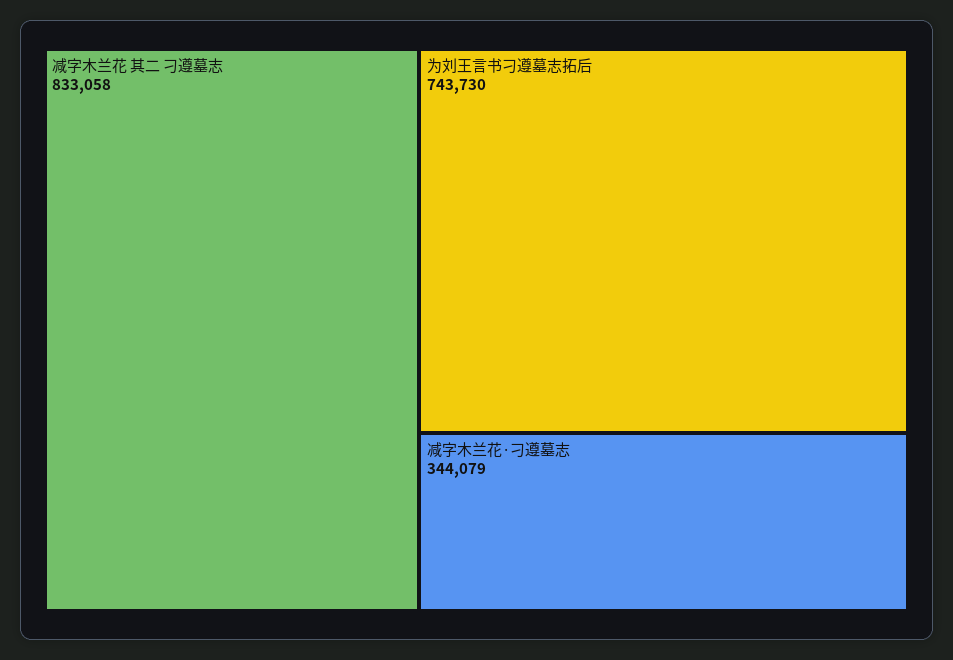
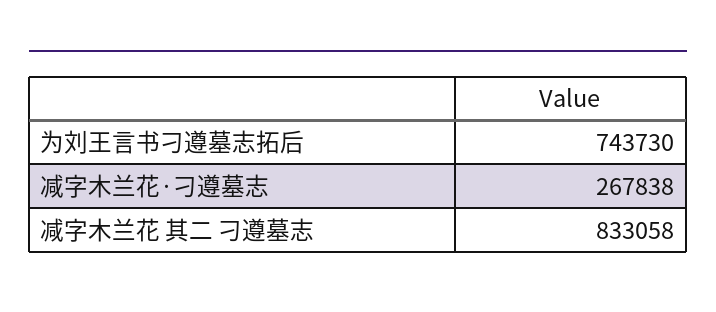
减字木兰花·刁遵墓志: 344079 -> 267838

